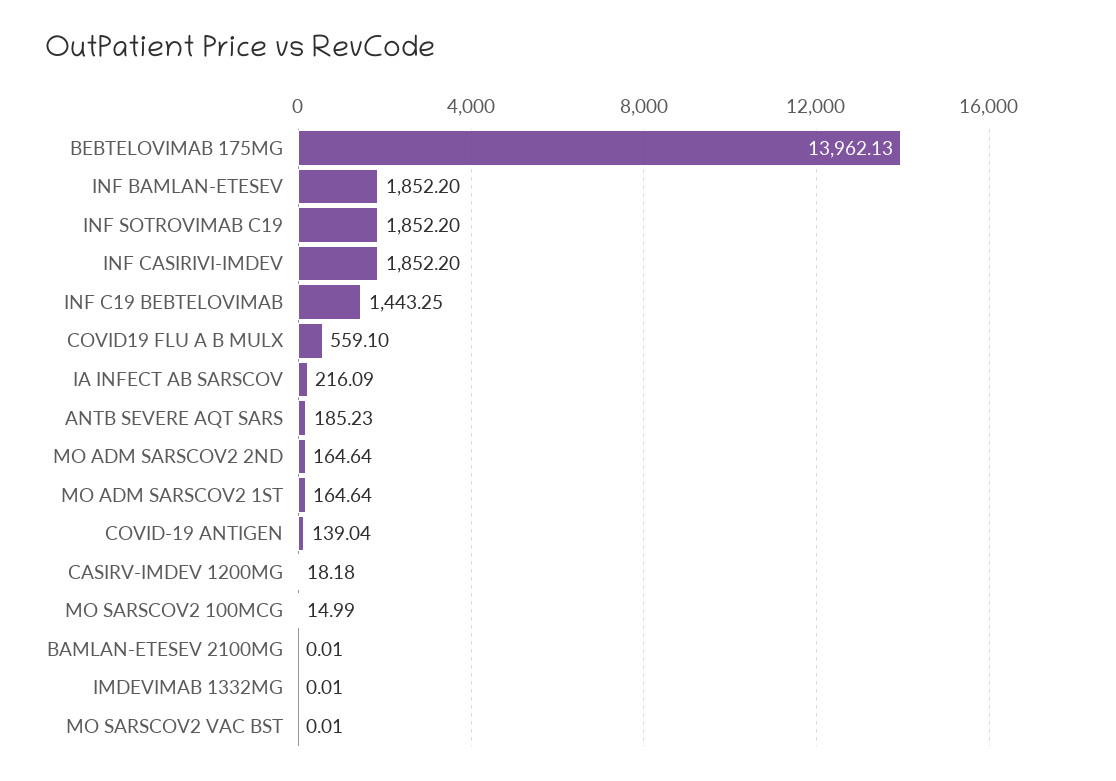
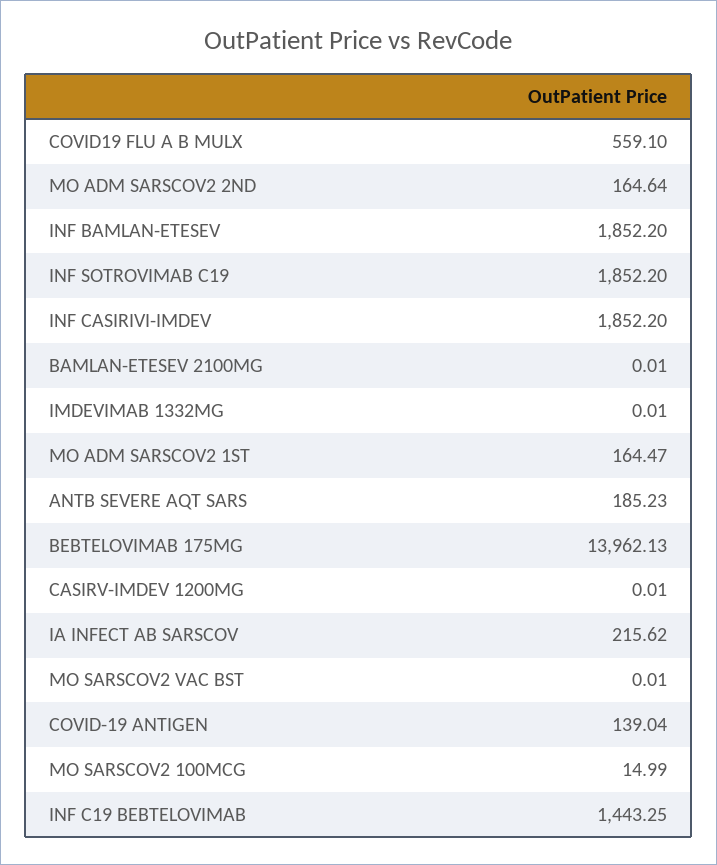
IA INFECT AB SARSCOV: 216.09 -> 215.62
MO ADM SARSCOV2 1ST: 164.64 -> 164.47
CASIRV-IMDEV 1200MG: 18.18 -> 0.01

